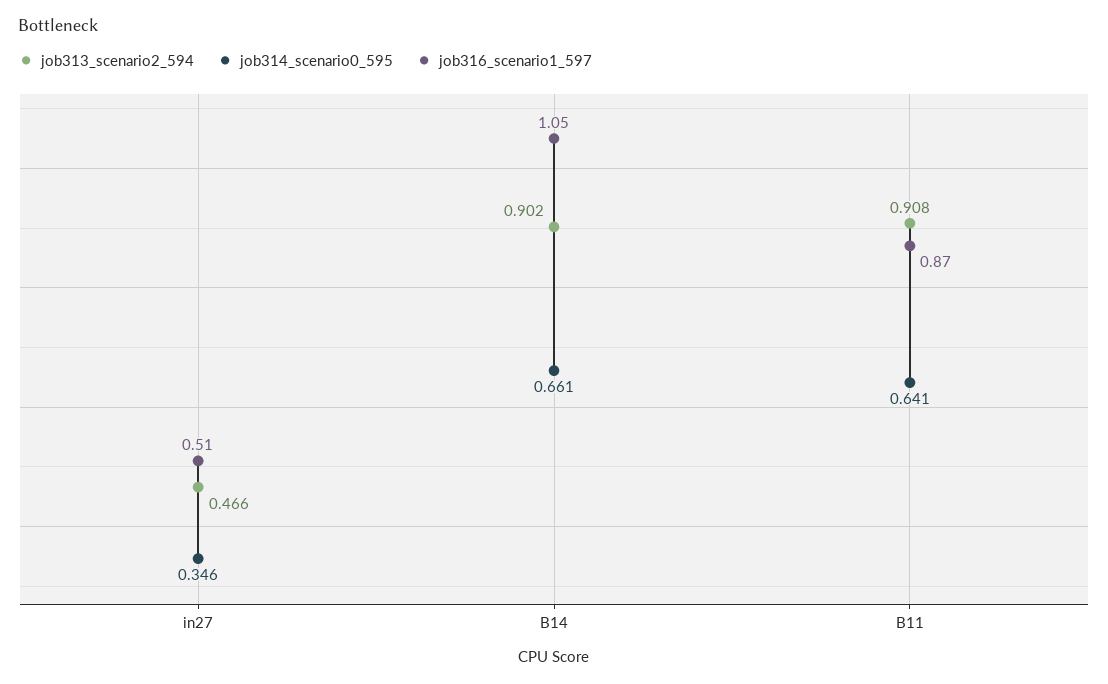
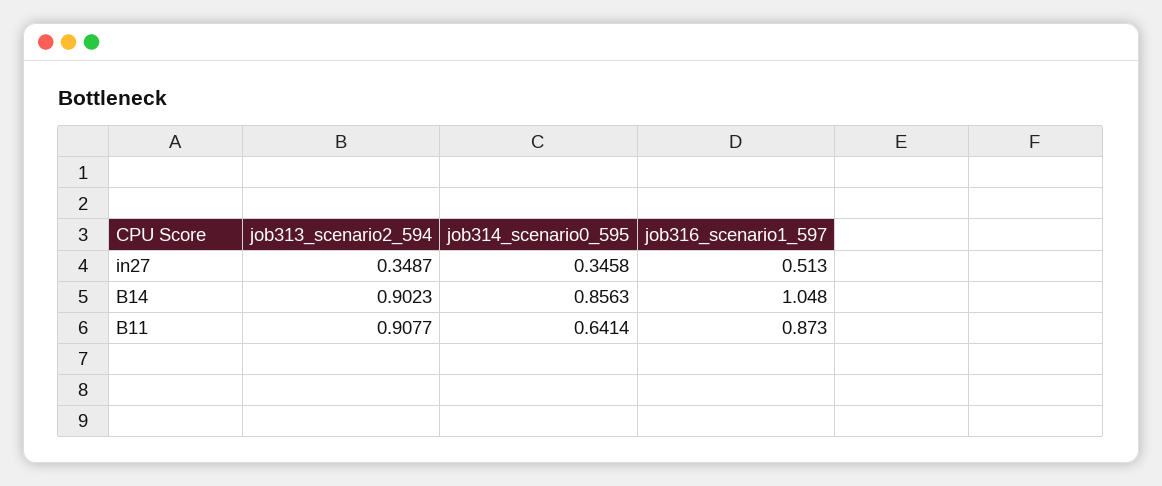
job313_scenario2_594, in27: 0.466 -> 0.3487
job314_scenario0_595, B14: 0.661 -> 0.8563

